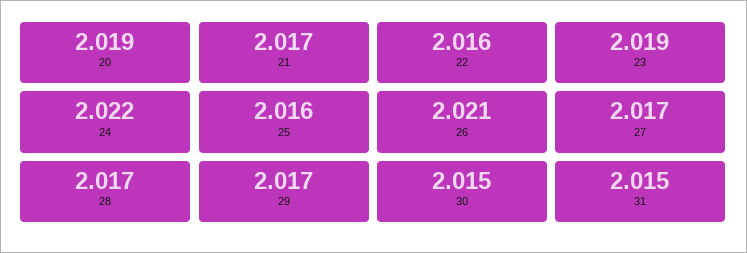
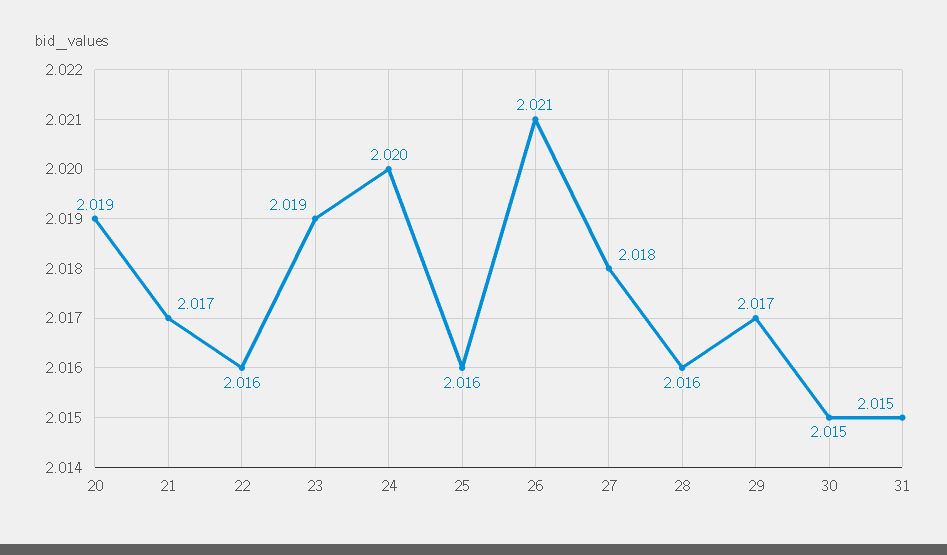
24: 2.022 -> 2.02
27: 2.017 -> 2.018
28: 2.017 -> 2.016

